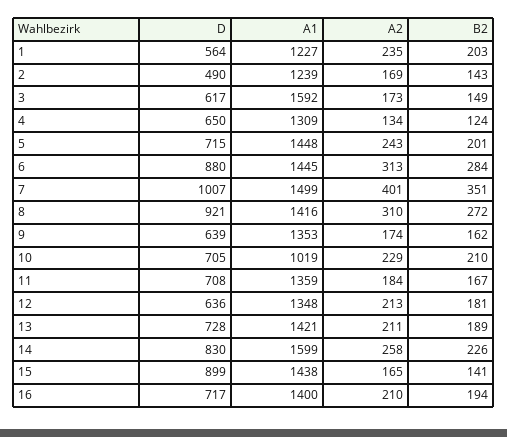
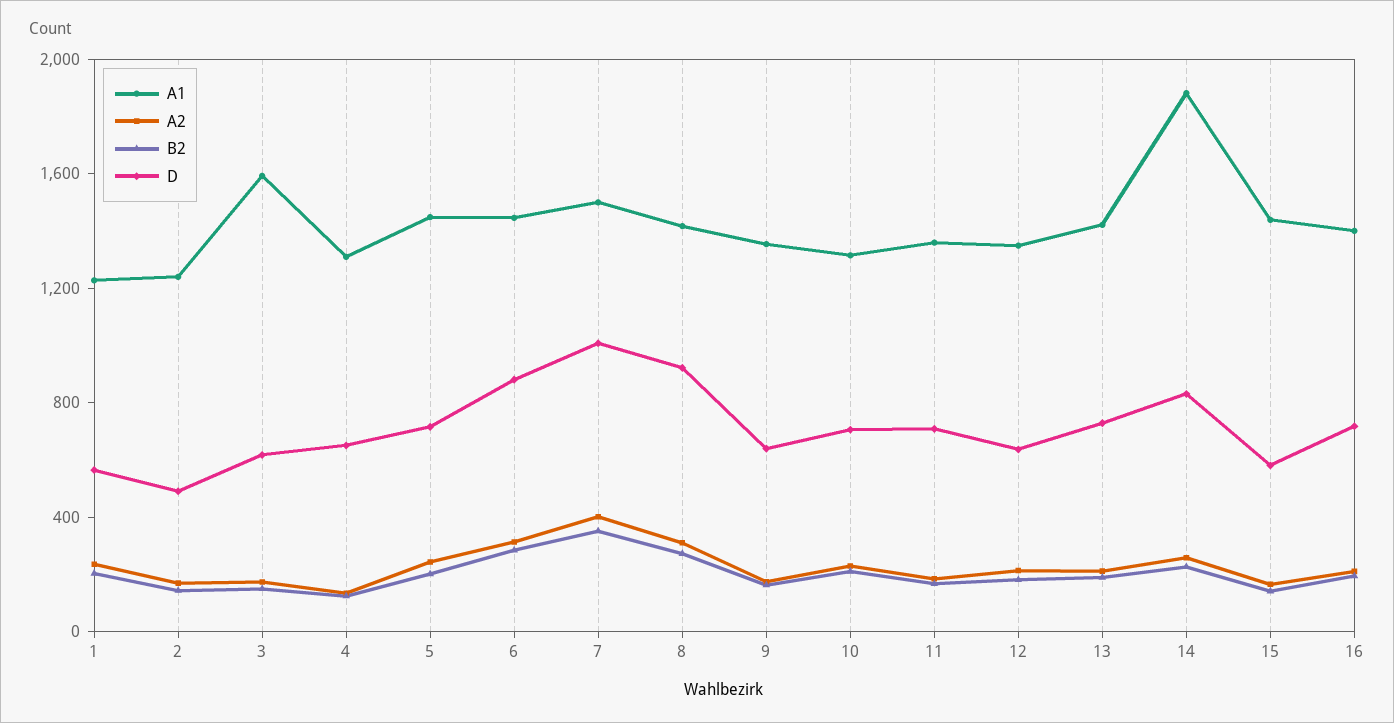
A1, 10: 1019 -> 1300
A1, 14: 1599 -> 1900
D, 15: 899 -> 600

